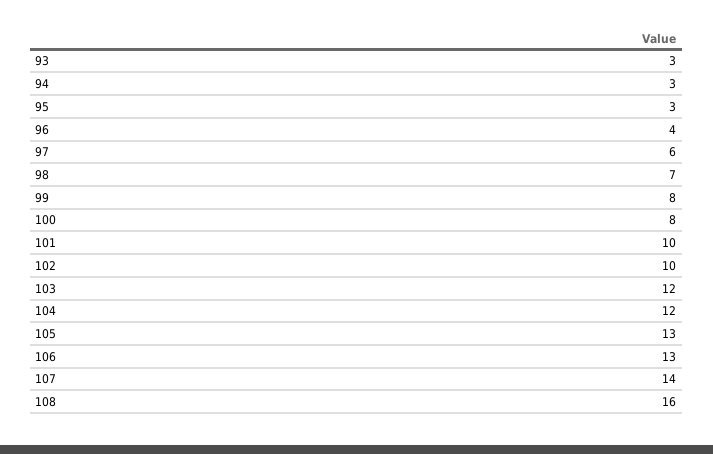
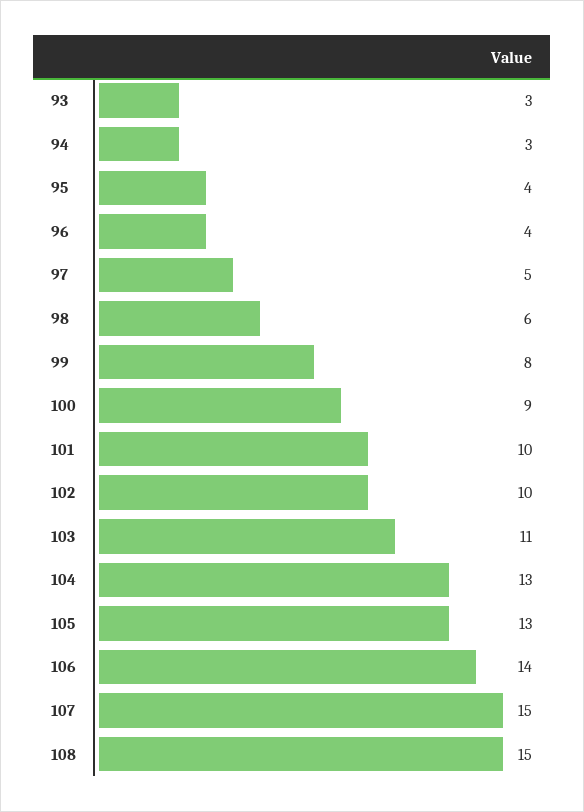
95: 3 -> 4
97: 6 -> 5
98: 7 -> 6
100: 8 -> 9
103: 12 -> 11
104: 12 -> 13
106: 13 -> 14
107: 14 -> 15
108: 16 -> 15

